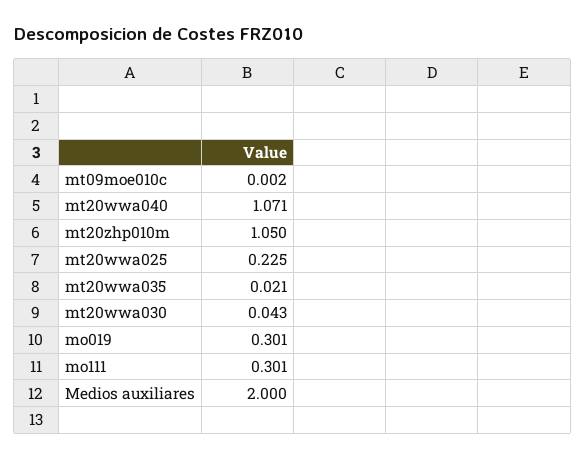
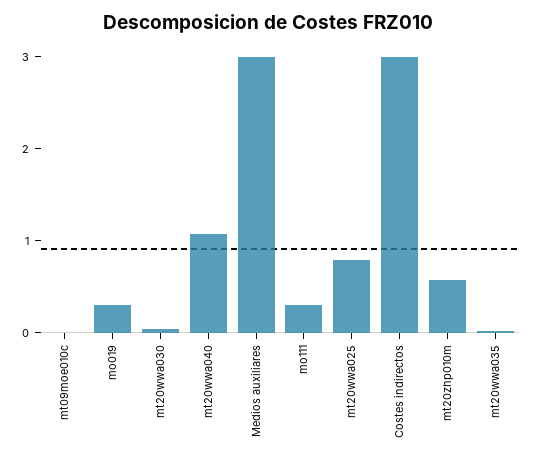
mt20zhp010m: 1.05 -> 0.6
mt20wwa025: 0.225 -> 0.8
Medios auxiliares: 2 -> 3
Costes indirectos: none -> 3

